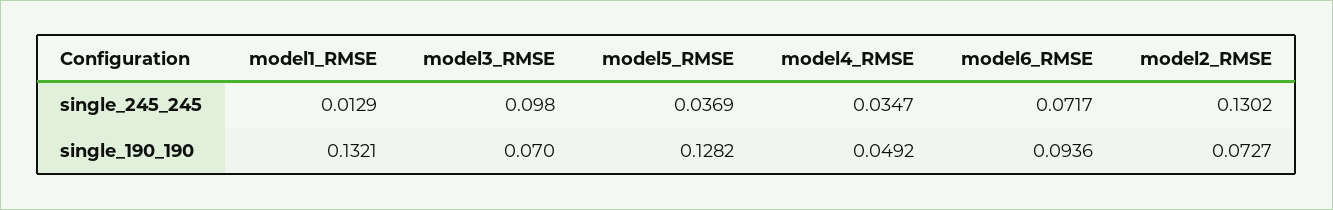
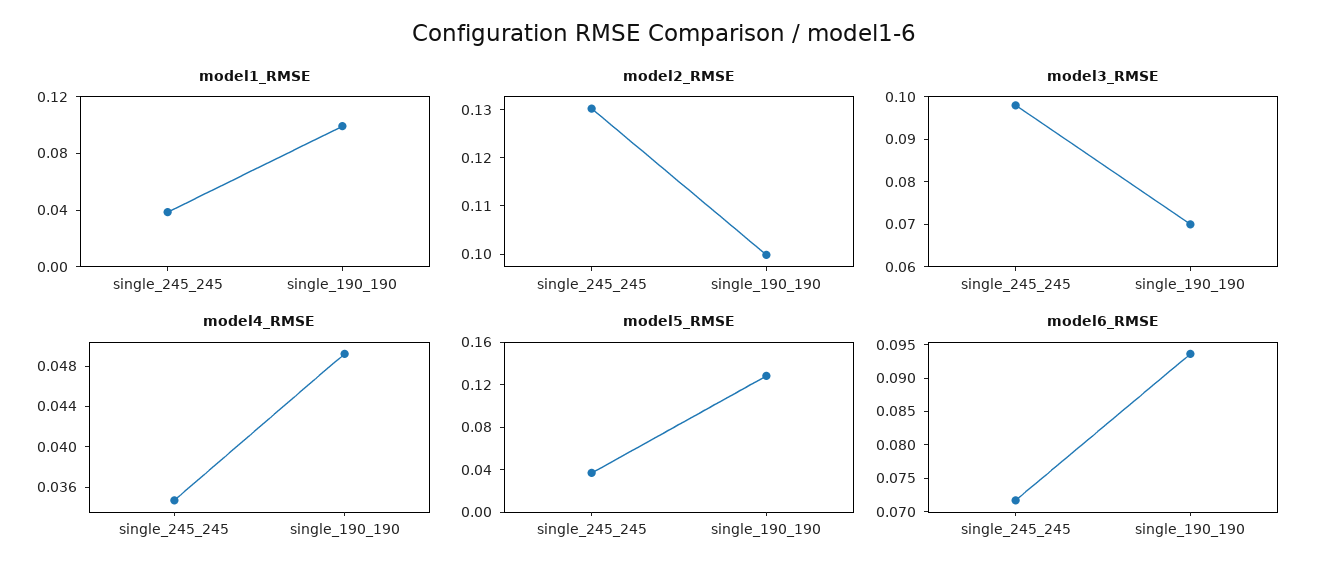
model1_RMSE, single_245_245: 0.0129 -> 0.04
model1_RMSE, single_190_190: 0.1321 -> 0.1
model2_RMSE, single_190_190: 0.0727 -> 0.1

